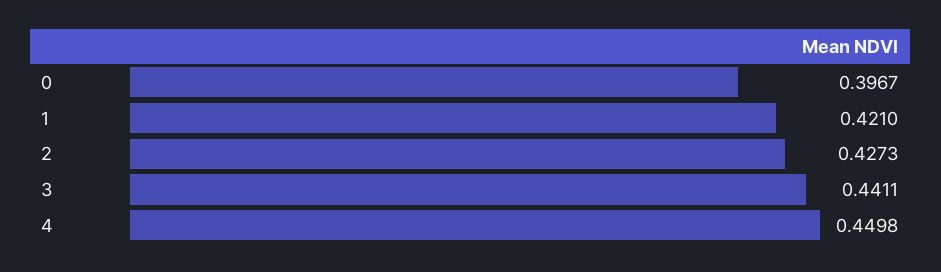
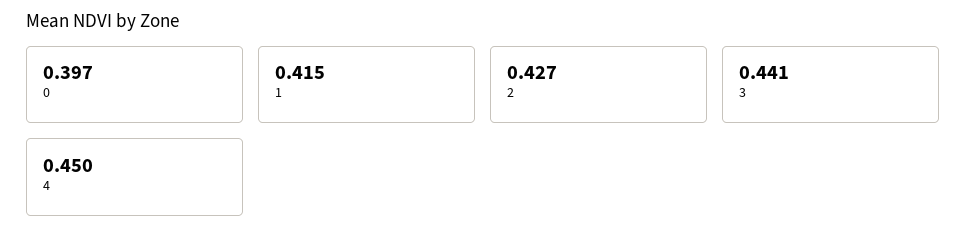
1: 0.421 -> 0.415

